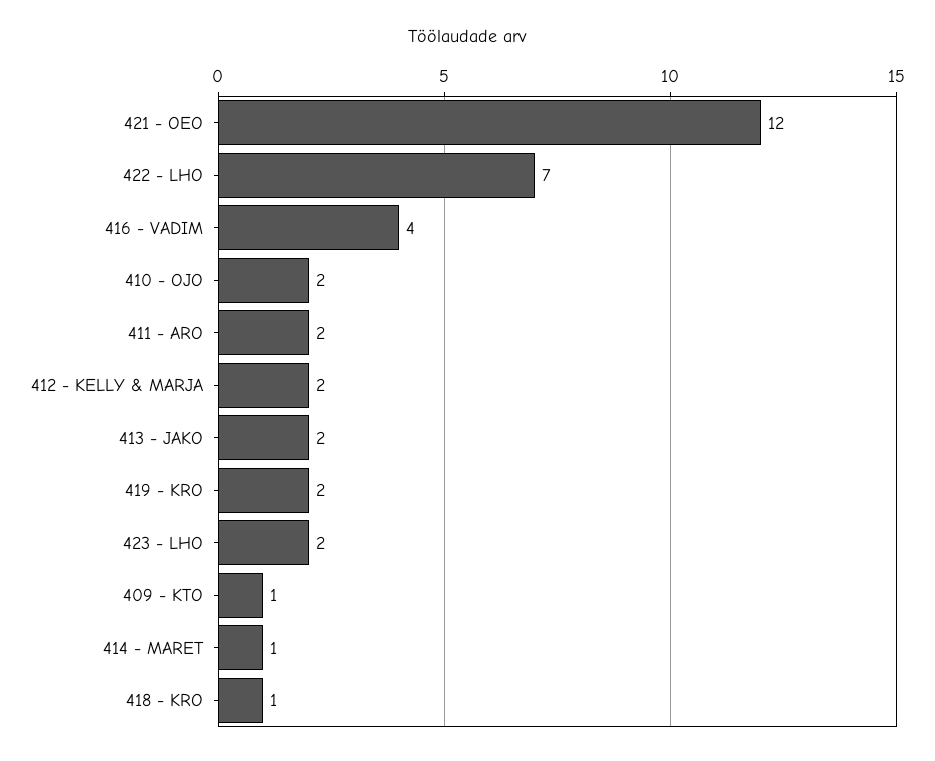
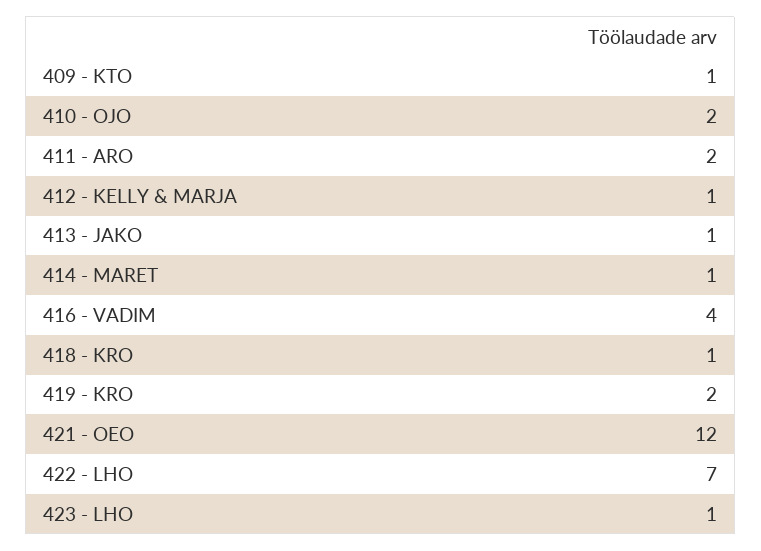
412 - KELLY & MARJA: 2 -> 1
413 - JAKO: 2 -> 1
423 - LHO: 2 -> 1

